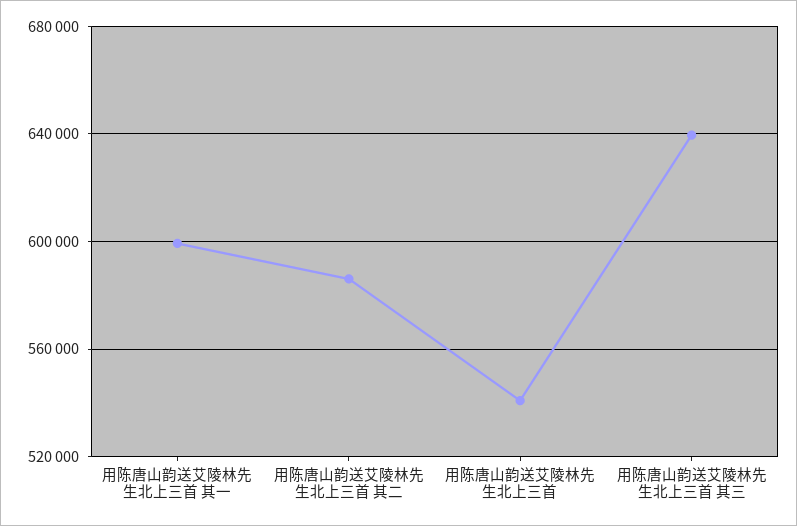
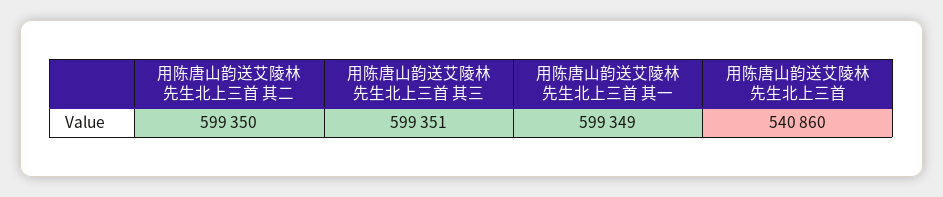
用陈唐山韵送艾陵林先生北上三首 其二: 585000 -> 599350
用陈唐山韵送艾陵林先生北上三首 其三: 640000 -> 599351

